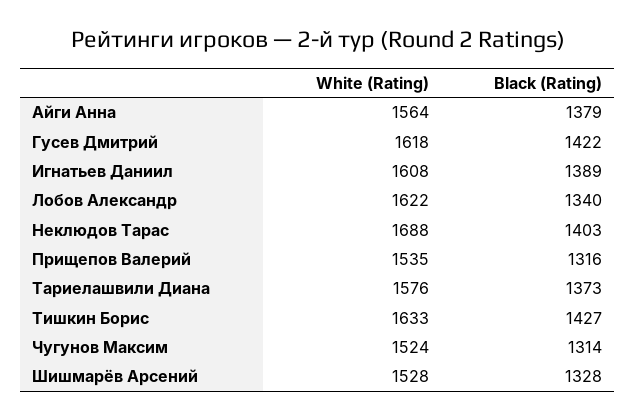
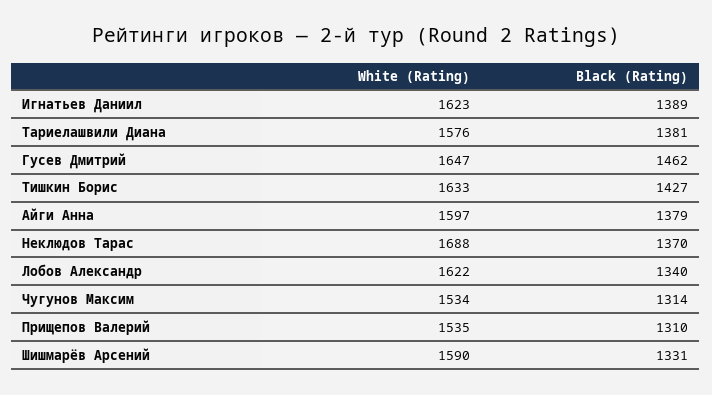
White (Rating), Айги Анна: 1564 -> 1597
White (Rating), Гусев Дмитрий: 1618 -> 1647
Black (Rating), Гусев Дмитрий: 1422 -> 1462
White (Rating), Игнатьев Даниил: 1608 -> 1623
Black (Rating), Неклюдов Тарас: 1403 -> 1370
Black (Rating), Прищепов Валерий: 1316 -> 1310
Black (Rating), Тариелашвили Диана: 1373 -> 1381
White (Rating), Чугунов Максим: 1524 -> 1534
White (Rating), Шишмарёв Арсений: 1528 -> 1590
Black (Rating), Шишмарёв Арсений: 1328 -> 1331

